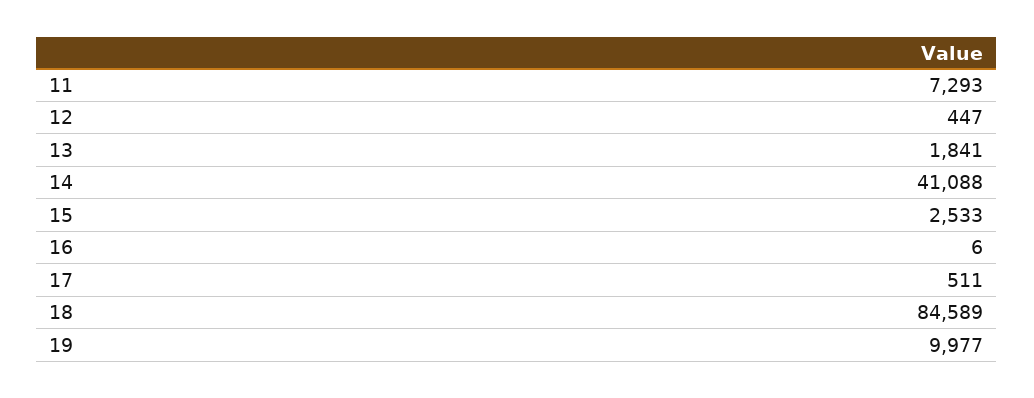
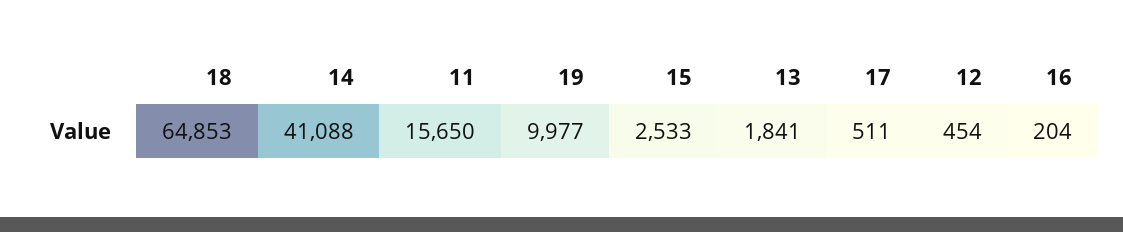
11: 7293 -> 15650
12: 447 -> 454
16: 6 -> 204
18: 84589 -> 64853

